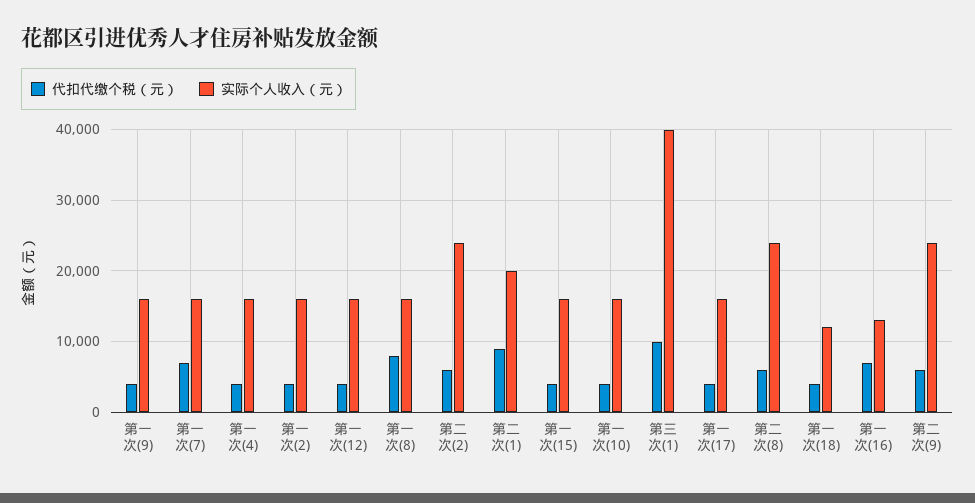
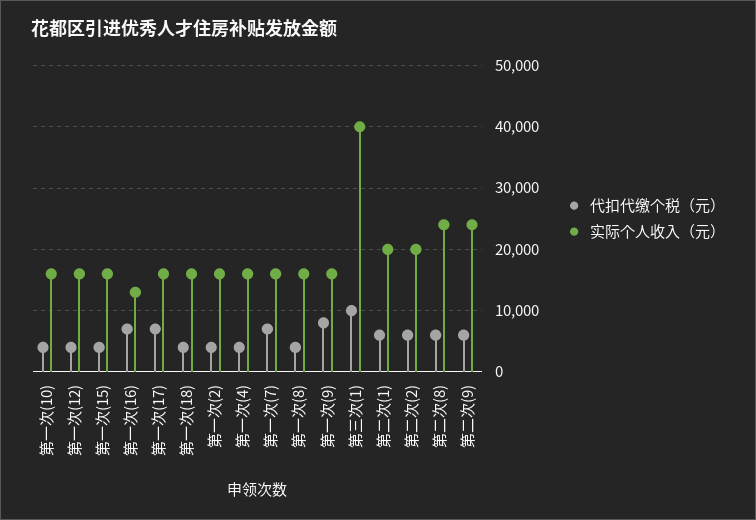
代扣代缴个税（元）, 第一次(9): 4000 -> 8000
代扣代缴个税（元）, 第一次(8): 8000 -> 4000
实际个人收入（元）, 第二次(2): 24000 -> 20000
代扣代缴个税（元）, 第二次(1): 9000 -> 6000
代扣代缴个税（元）, 第一次(17): 4000 -> 7000
实际个人收入（元）, 第一次(18): 12000 -> 16000

